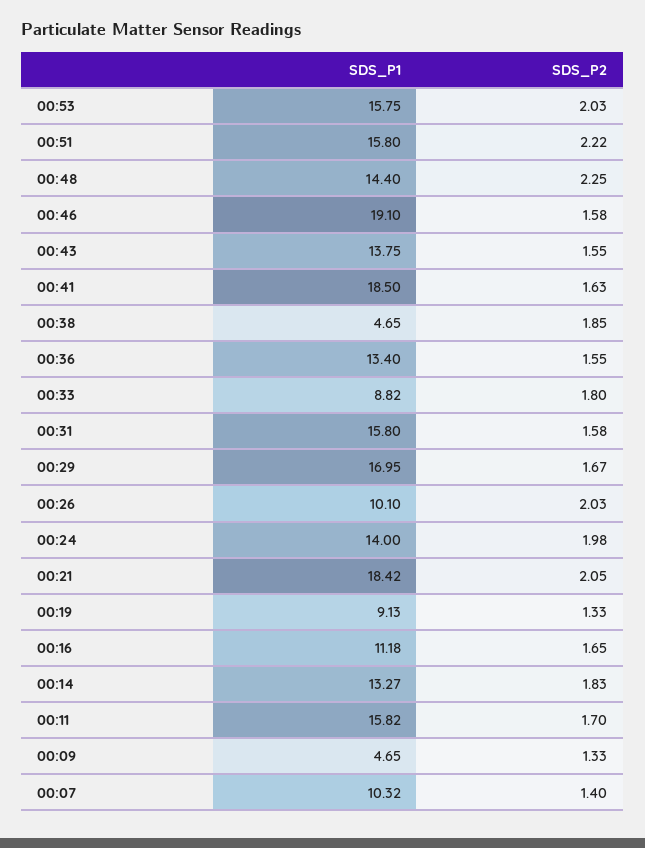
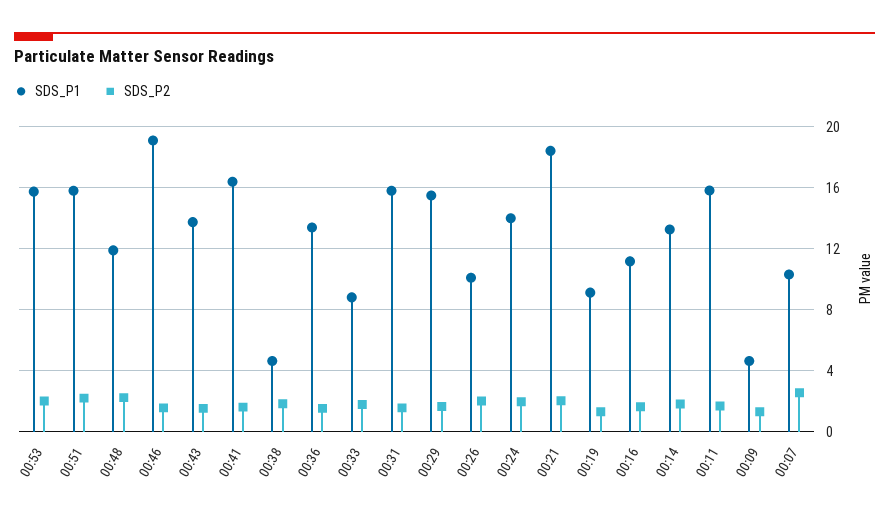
SDS_P1, 00:48: 14.4 -> 12
SDS_P1, 00:41: 18.5 -> 16.5
SDS_P1, 00:29: 16.95 -> 15.5
SDS_P2, 00:07: 1.4 -> 2.5

